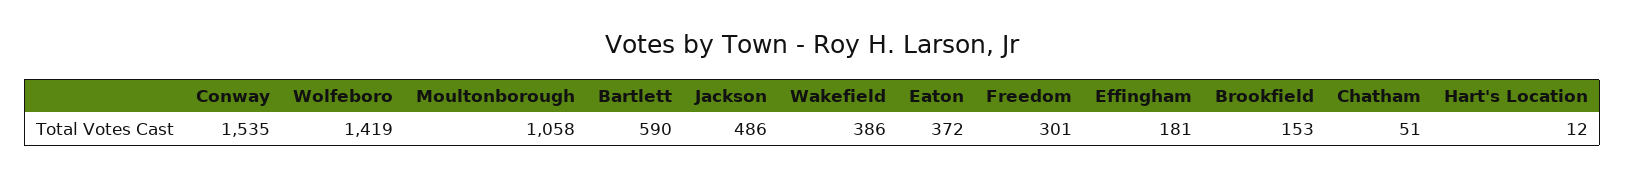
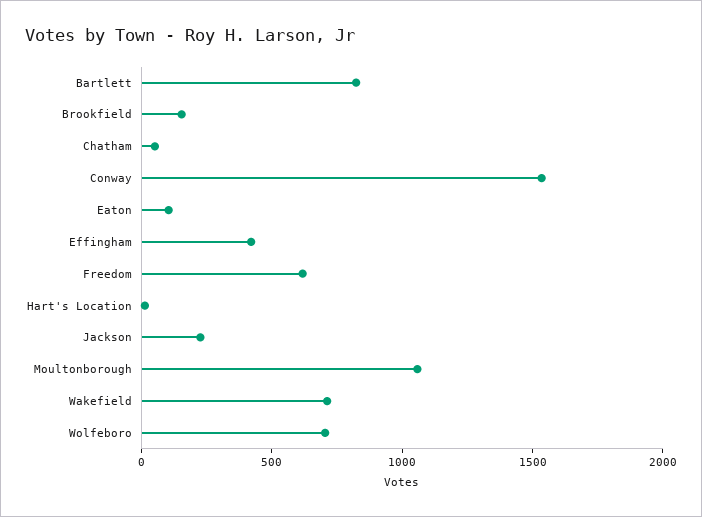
Wolfeboro: 1419 -> 700
Bartlett: 590 -> 800
Jackson: 486 -> 200
Wakefield: 386 -> 700
Eaton: 372 -> 100
Freedom: 301 -> 600
Effingham: 181 -> 400

